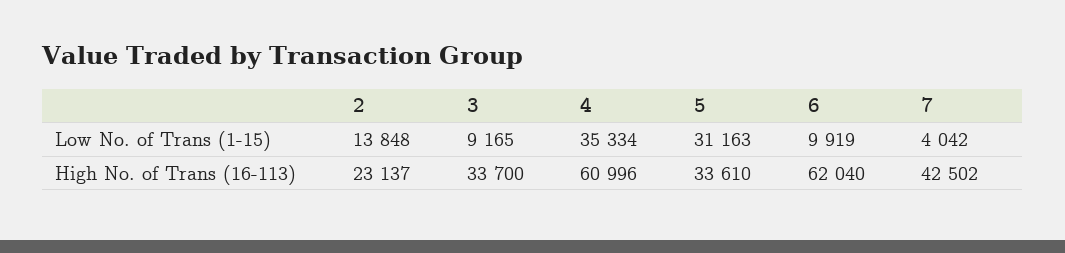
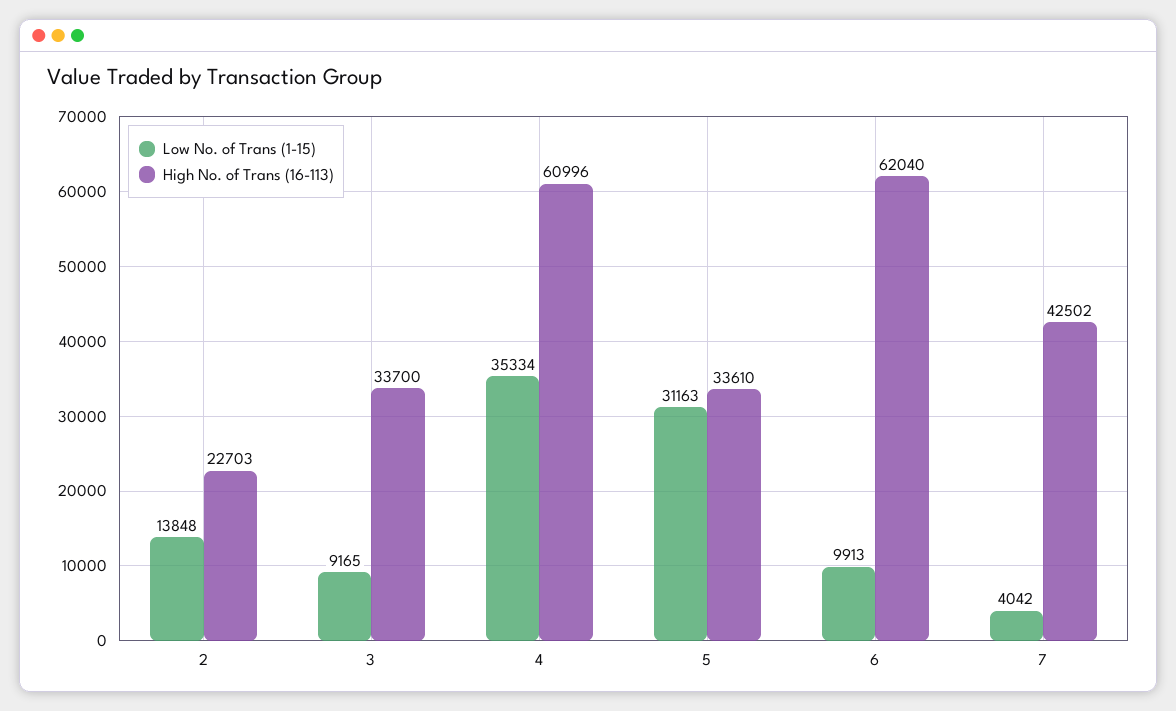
Low No. of Trans (1-15), 6: 9919 -> 9913
High No. of Trans (16-113), 2: 23137 -> 22703

